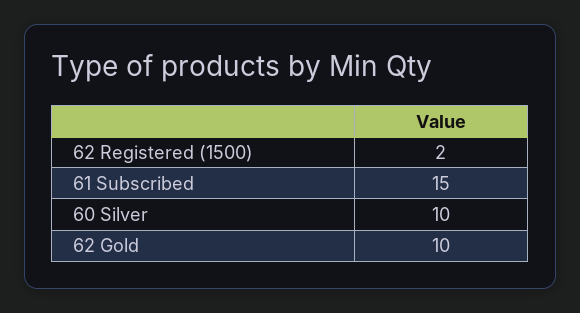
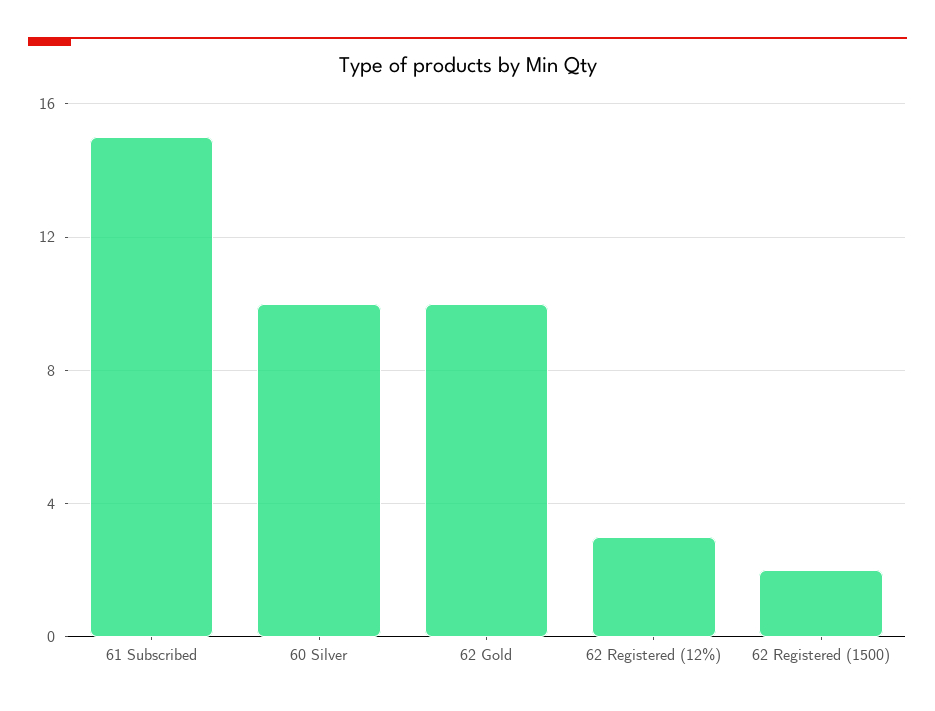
62 Registered (12%): none -> 3

